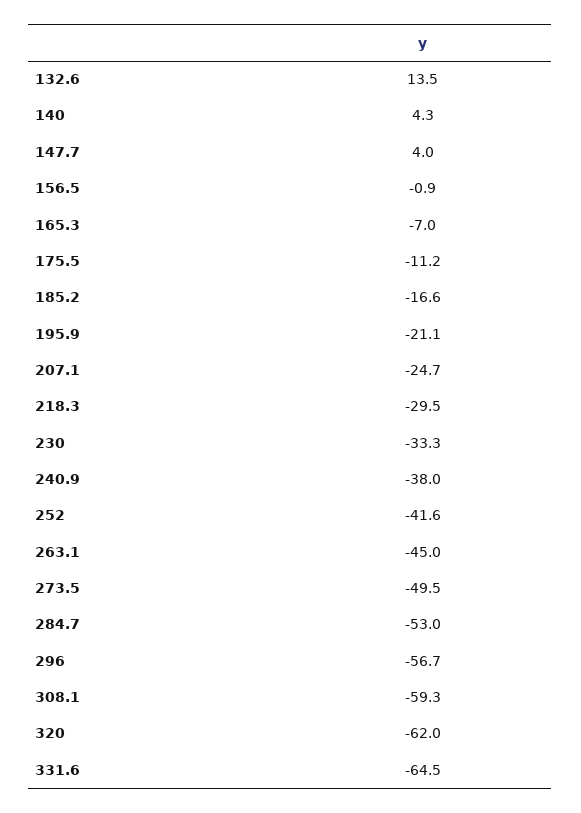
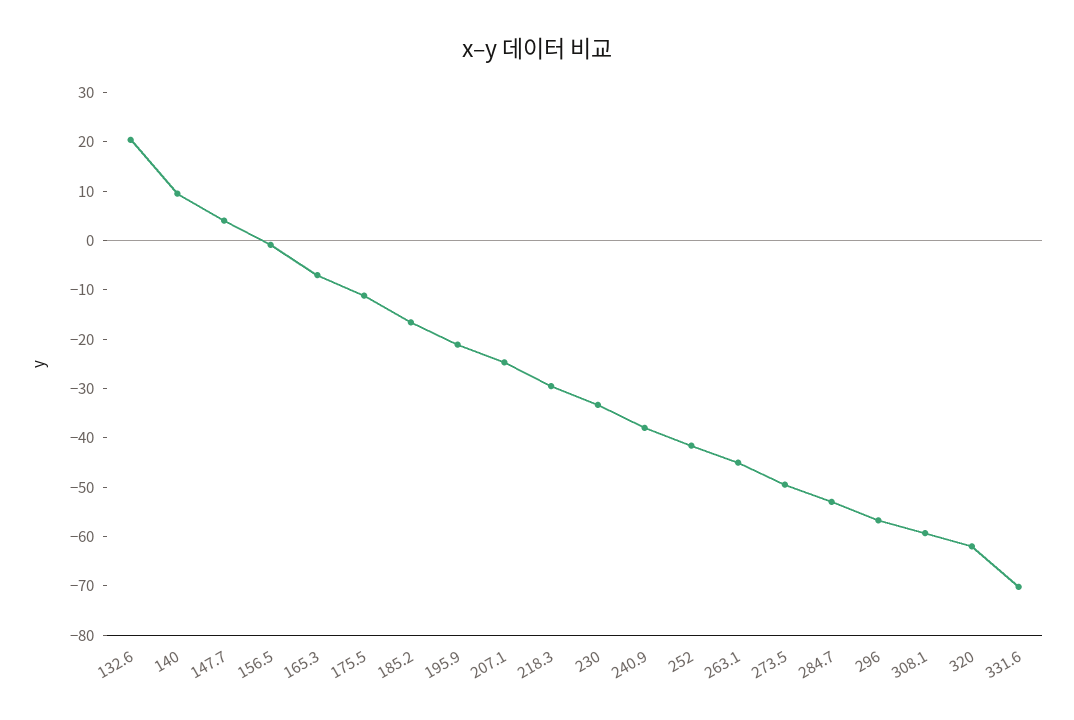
132.6: 13.5 -> 20
140: 4.3 -> 10
331.6: -64.5 -> -70

